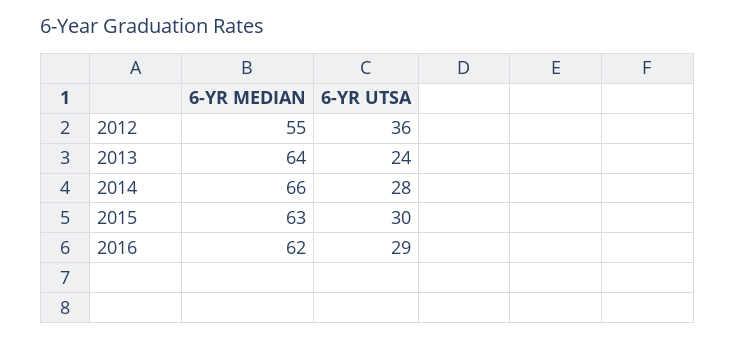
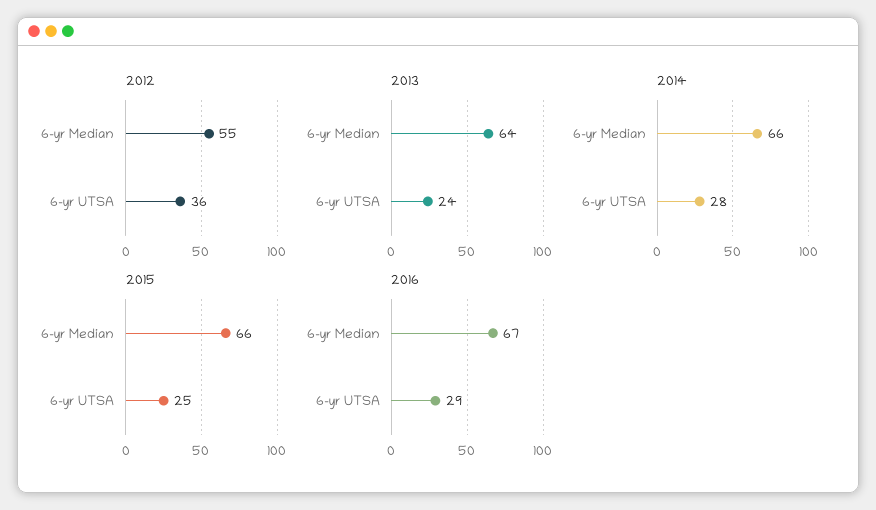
2015, 6-YR MEDIAN: 63 -> 66
2015, 6-YR UTSA: 30 -> 25
2016, 6-YR MEDIAN: 62 -> 67

